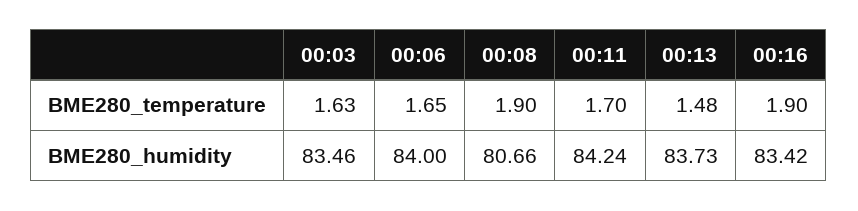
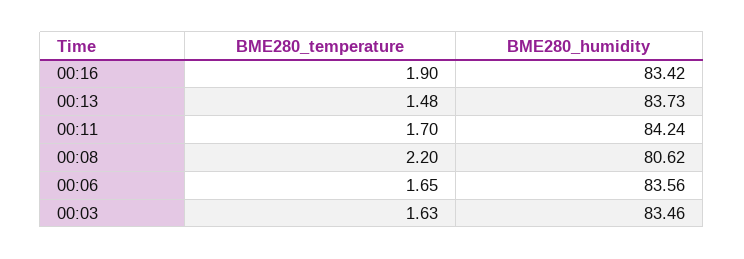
00:08, BME280_temperature: 1.9 -> 2.2
00:06, BME280_humidity: 84 -> 83.56
00:08, BME280_humidity: 80.66 -> 80.62

